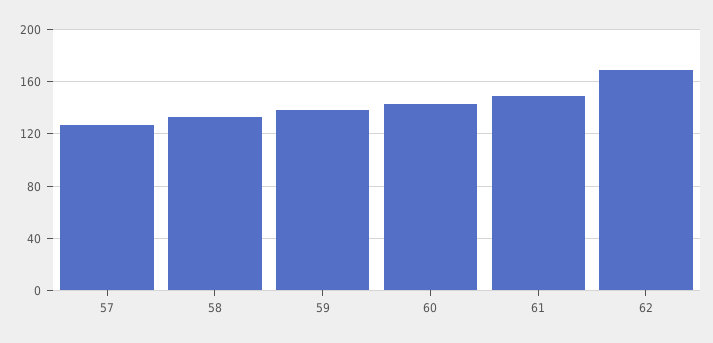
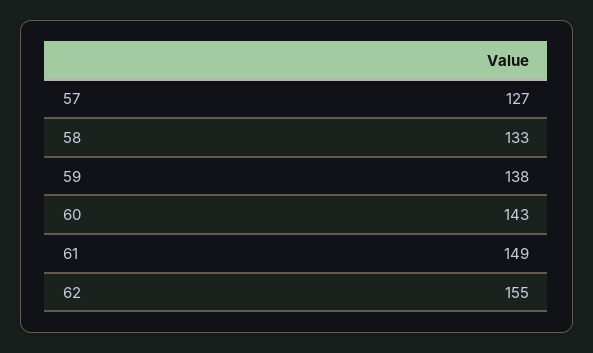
62: 170 -> 155

